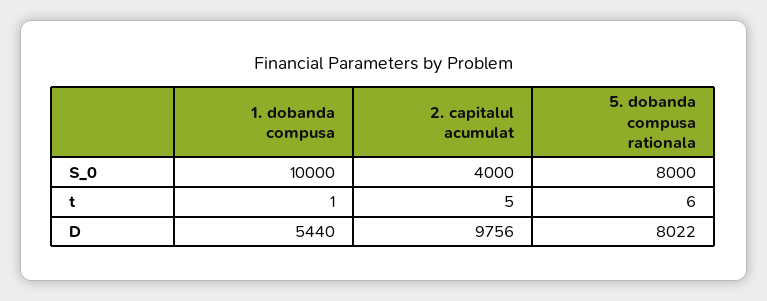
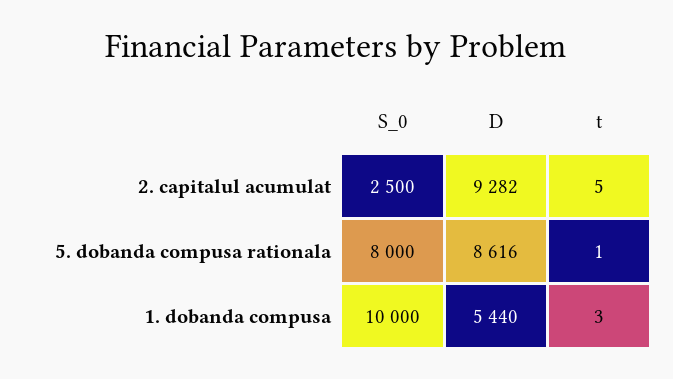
2. capitalul acumulat, S_0: 4000 -> 2500
1. dobanda compusa, t: 1 -> 3
5. dobanda compusa rationala, t: 6 -> 1
2. capitalul acumulat, D: 9756 -> 9282
5. dobanda compusa rationala, D: 8022 -> 8616

